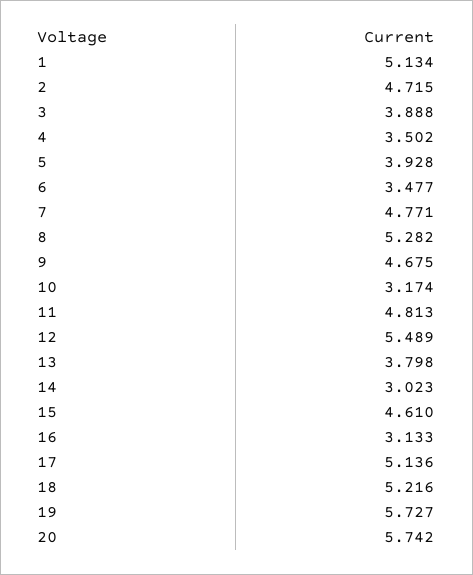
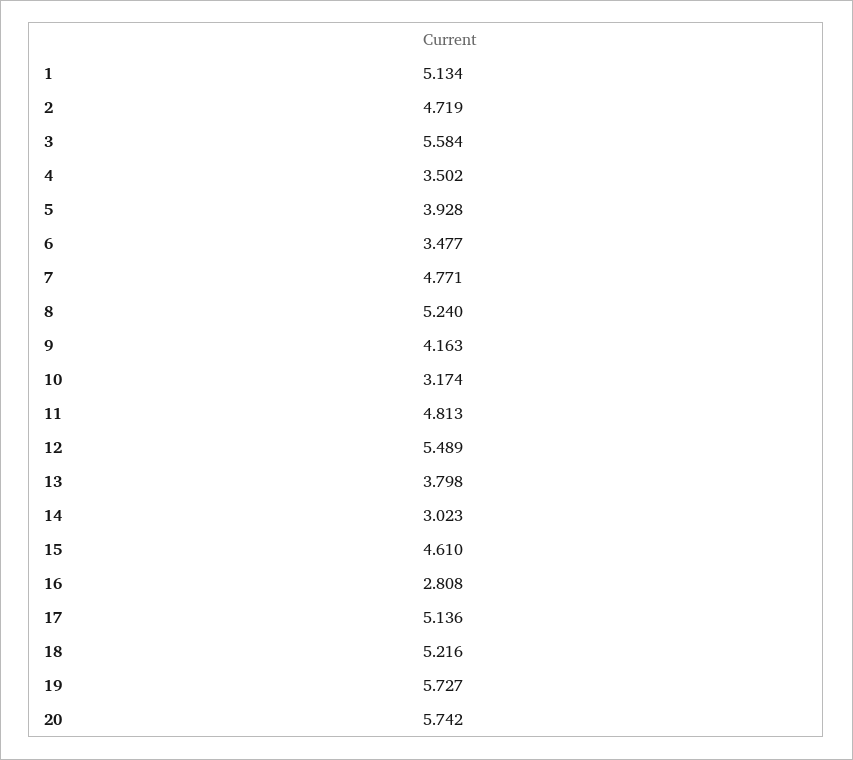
2: 4.715 -> 4.719
3: 3.888 -> 5.584
8: 5.282 -> 5.24
9: 4.675 -> 4.163
16: 3.133 -> 2.808

